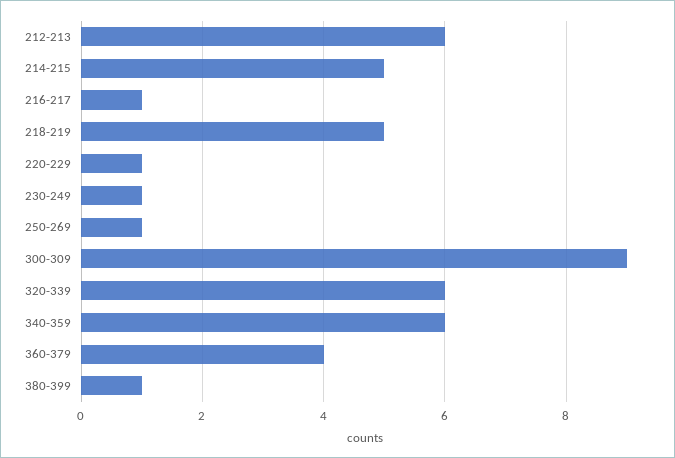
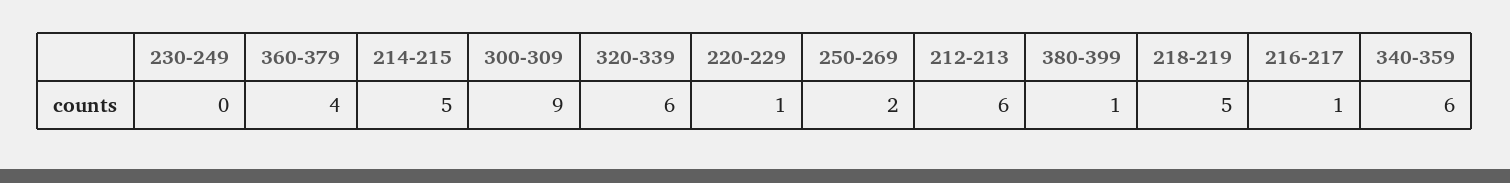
230-249: 1 -> 0
250-269: 1 -> 2

